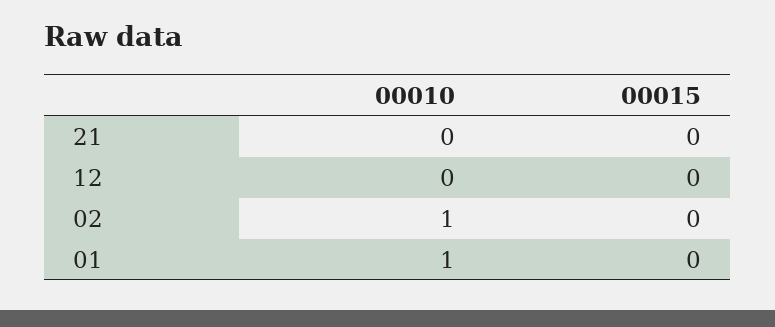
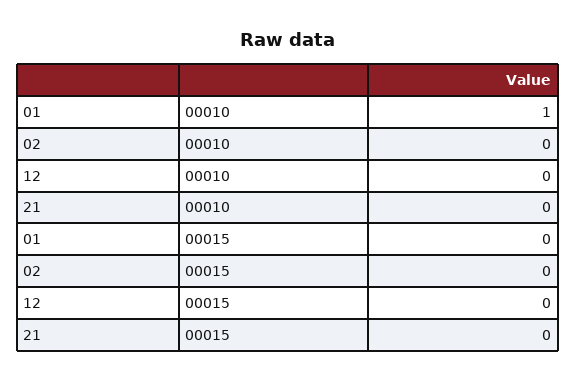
00010, 02: 1 -> 0

